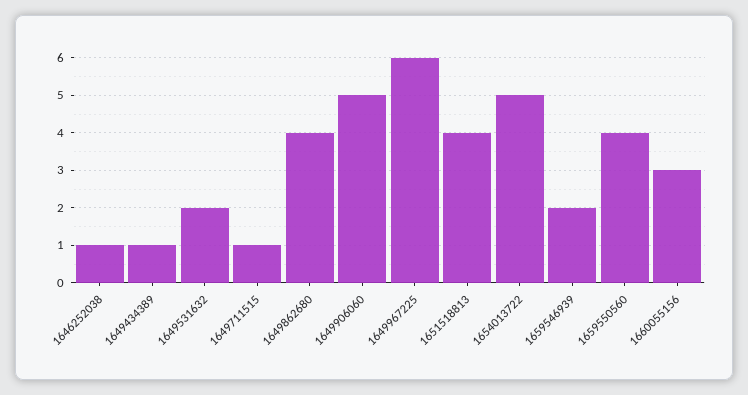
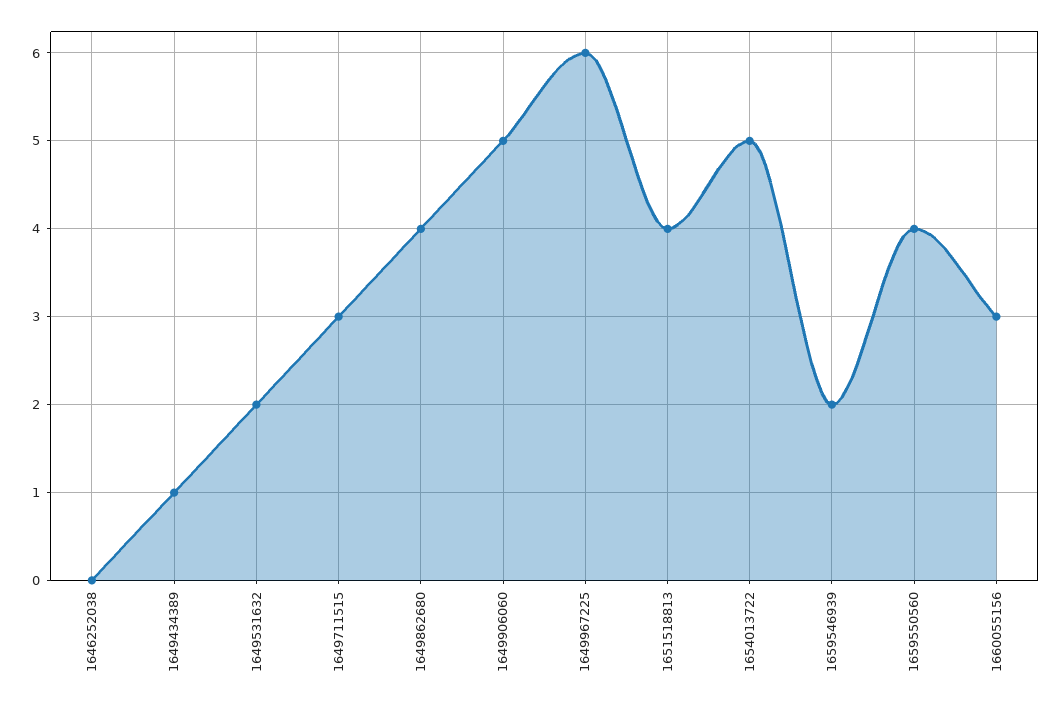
1646252038: 1 -> 0
1649711515: 1 -> 3

